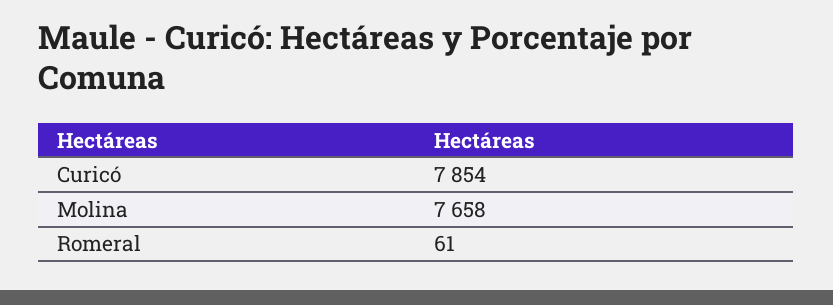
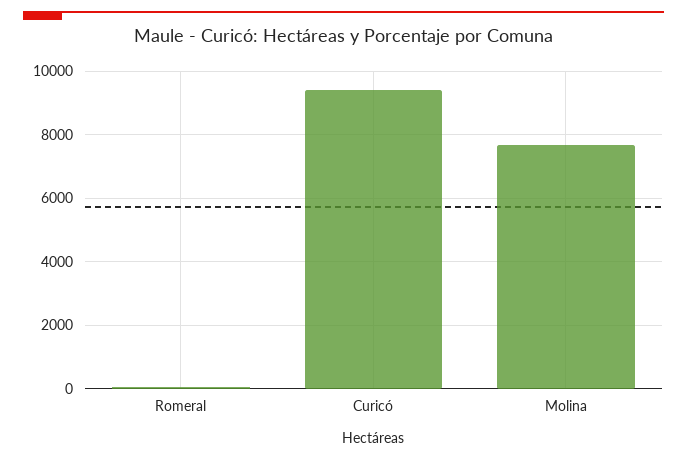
Curicó: 7854 -> 9400

